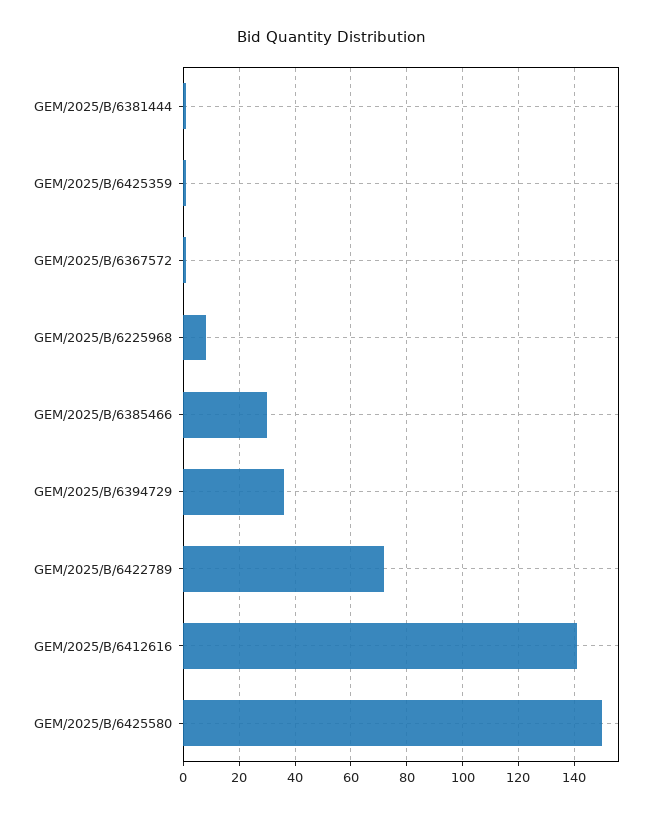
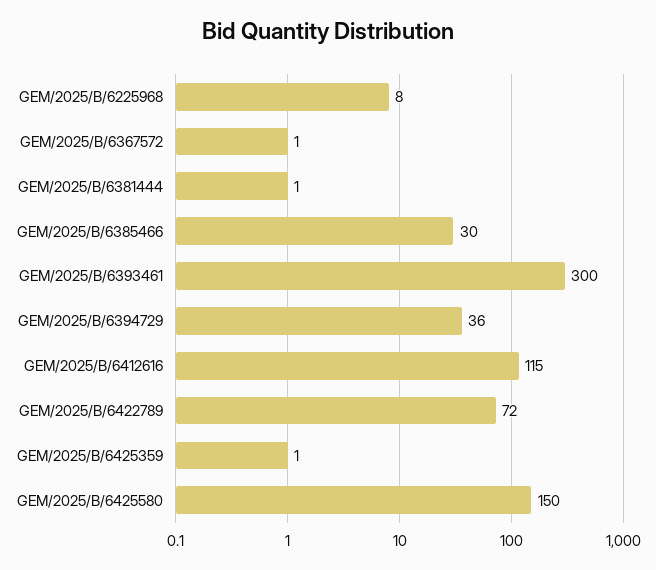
GEM/2025/B/6412616: 140 -> 115
GEM/2025/B/6393461: none -> 300

